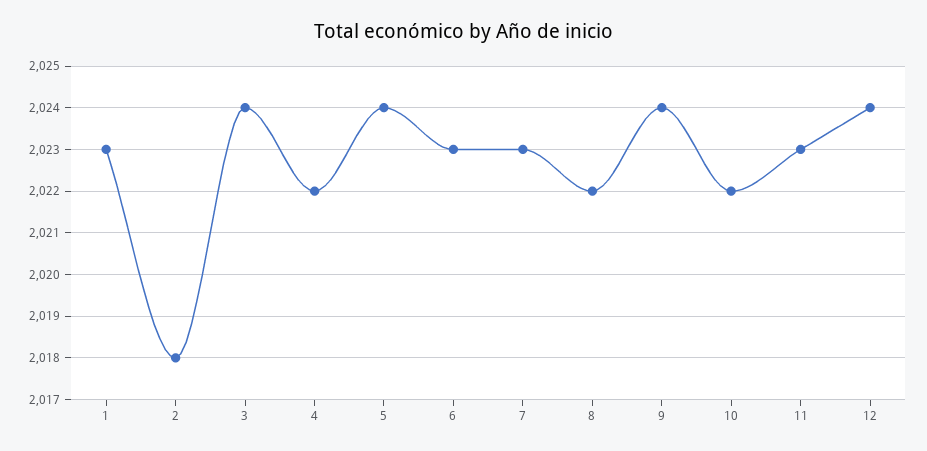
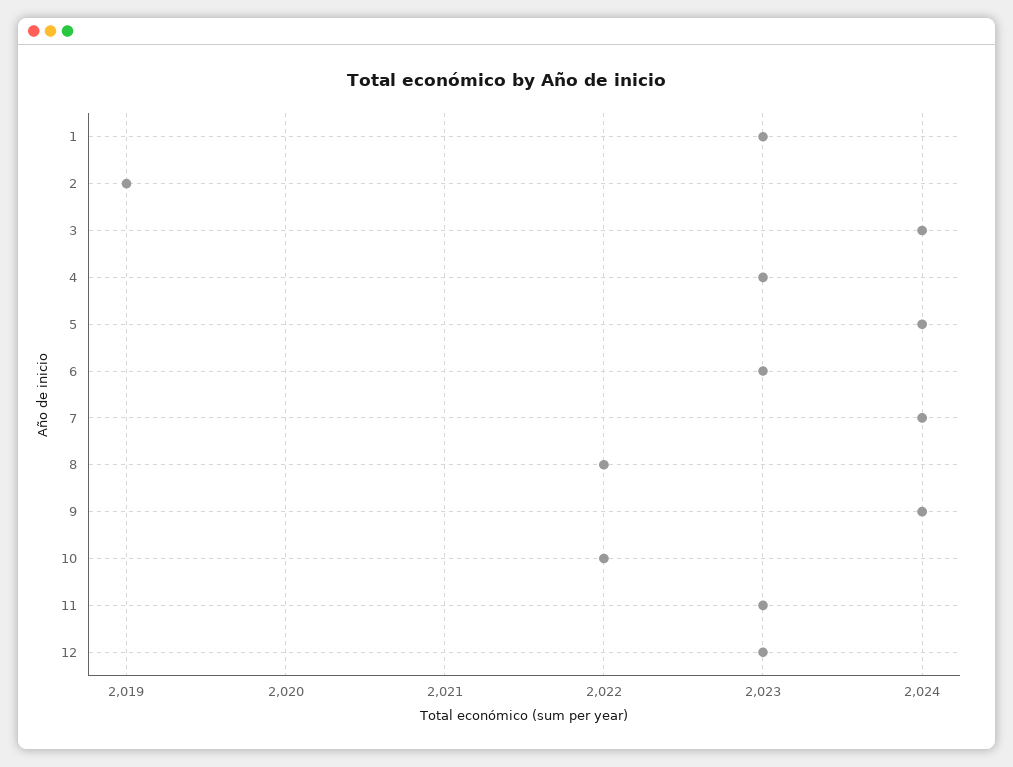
2: 2018 -> 2019
4: 2022 -> 2023
7: 2023 -> 2024
12: 2024 -> 2023

